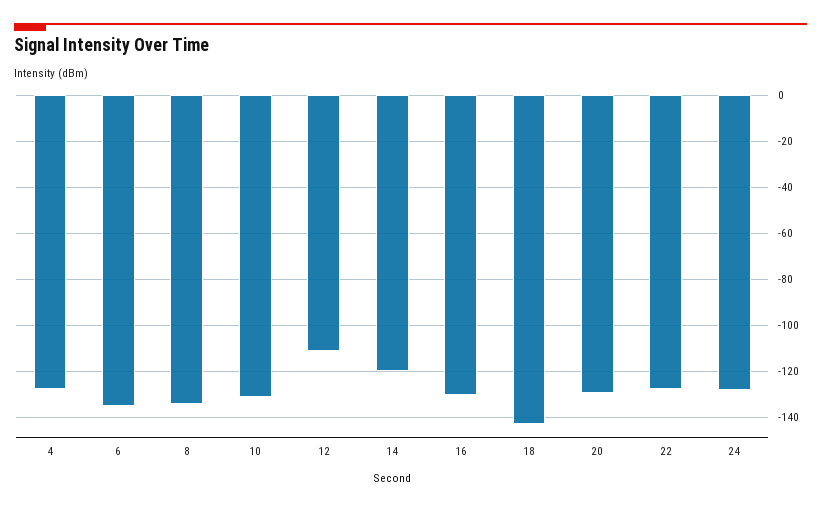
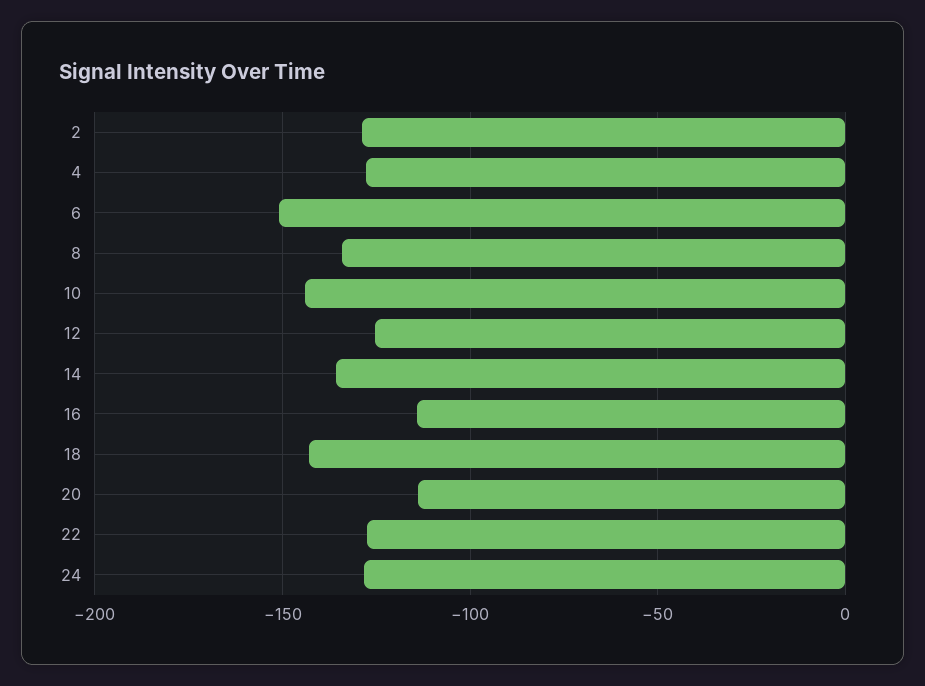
6: -135 -> -150
10: -130 -> -145
12: -110 -> -125
14: -120 -> -135
16: -130 -> -115
20: -130 -> -115
2: none -> -130

